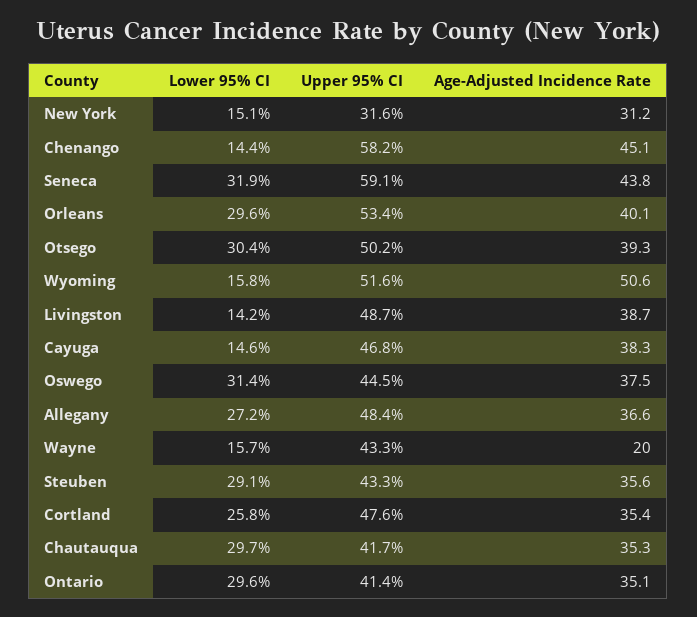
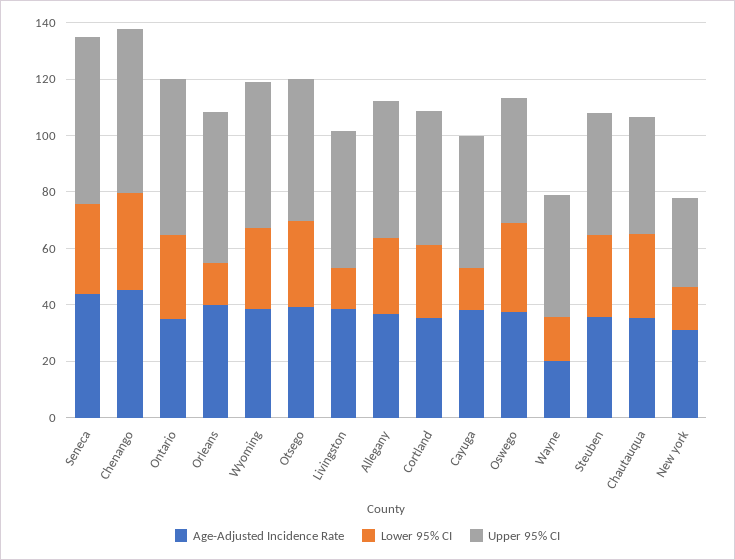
Lower 95% CI, Chenango: 14.4 -> 35
Lower 95% CI, Orleans: 29.6 -> 15
Lower 95% CI, Wyoming: 15.8 -> 30
Age-Adjusted Incidence Rate, Wyoming: 50.6 -> 40
Upper 95% CI, Ontario: 41.4 -> 55

